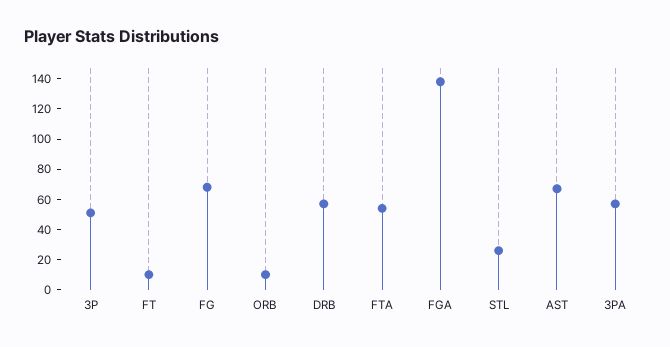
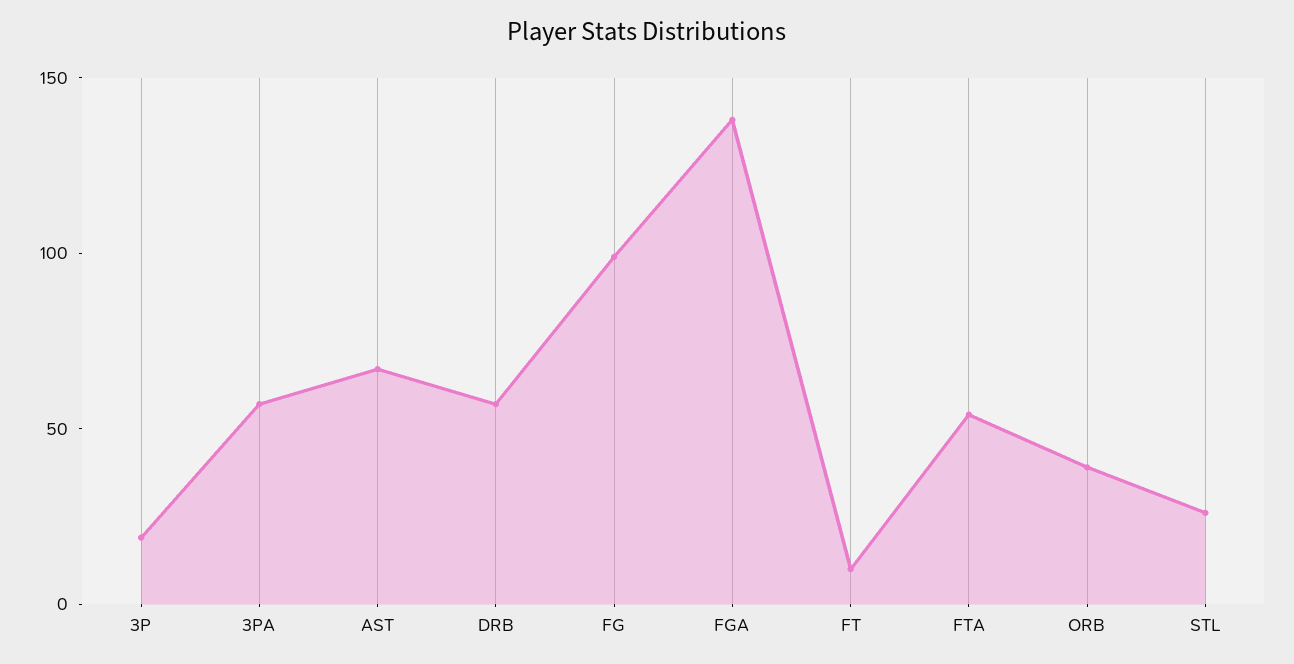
3P: 50 -> 20
FG: 70 -> 100
ORB: 10 -> 40

